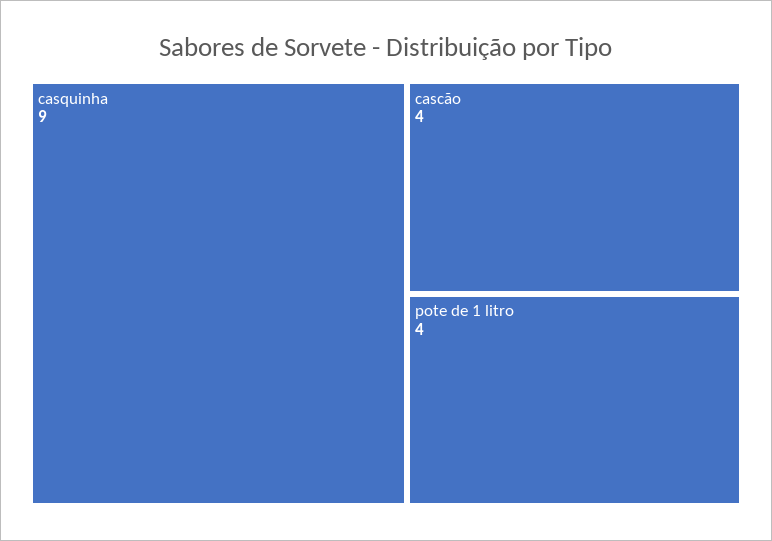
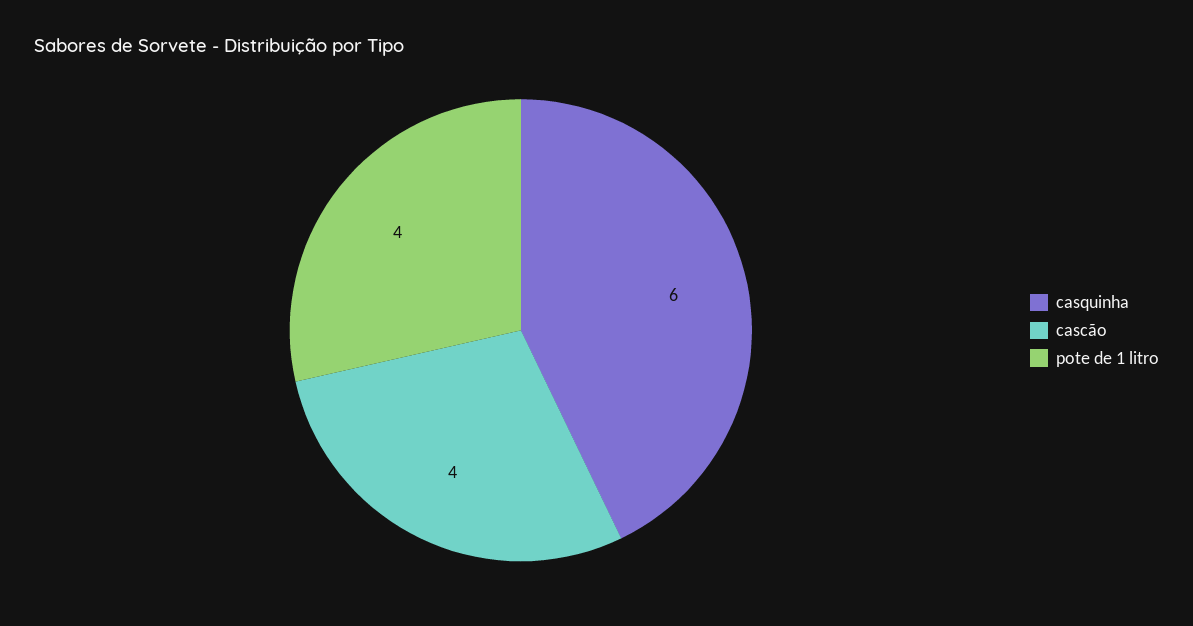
casquinha: 9 -> 6

